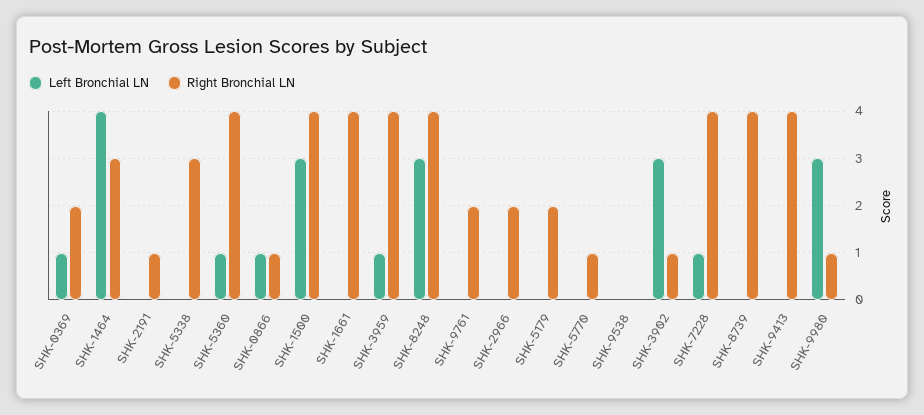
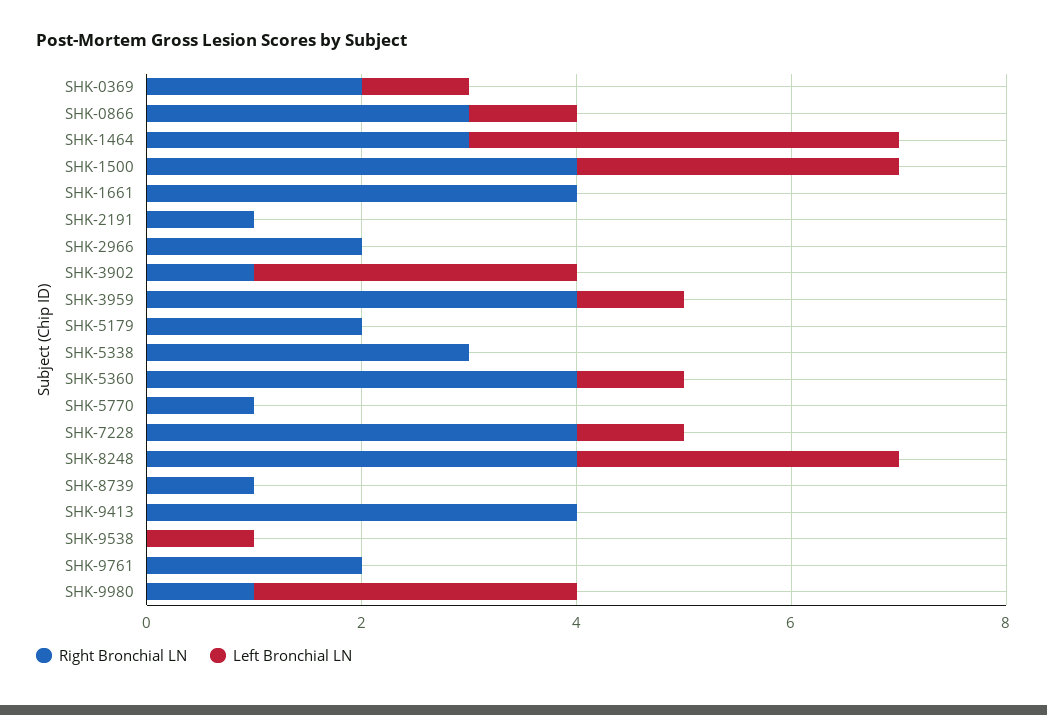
Right Bronchial LN, SHK-0866: 1 -> 3
Left Bronchial LN, SHK-9538: 0 -> 1
Right Bronchial LN, SHK-8739: 4 -> 1

